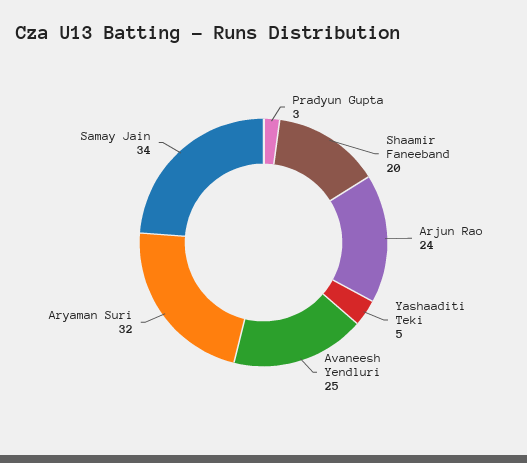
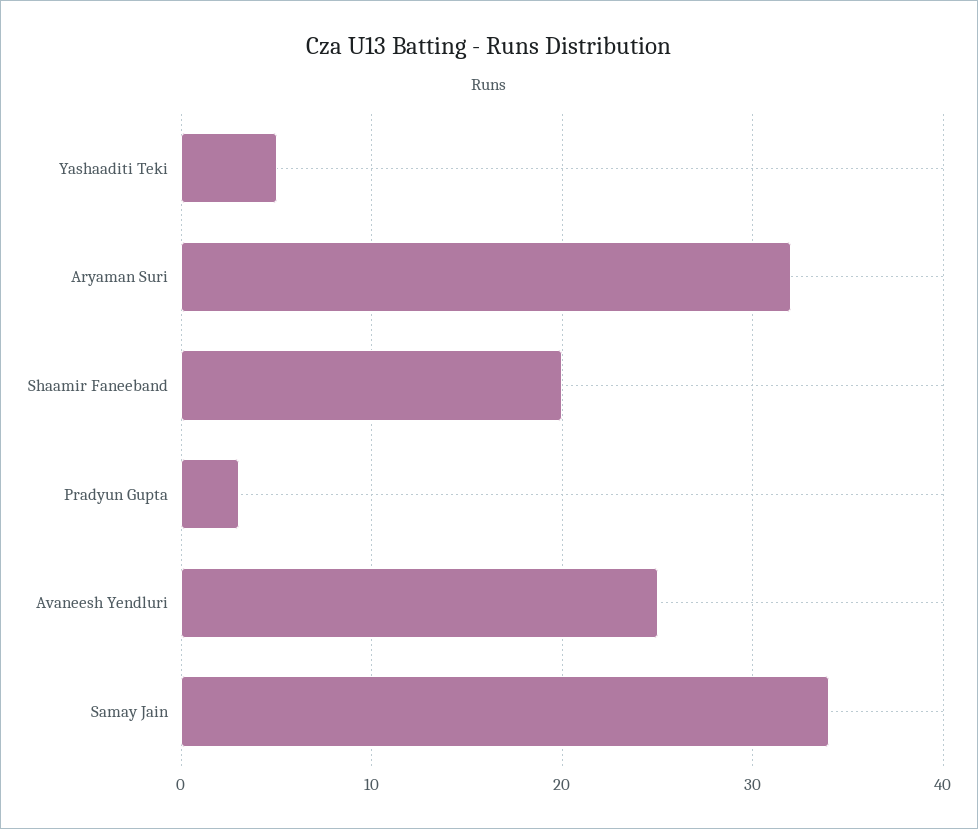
Arjun Rao: 24 -> none

